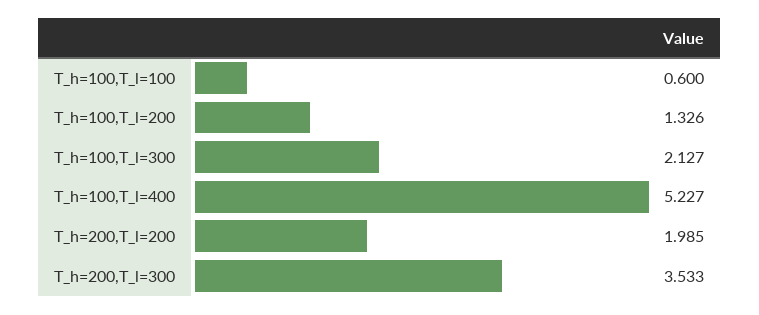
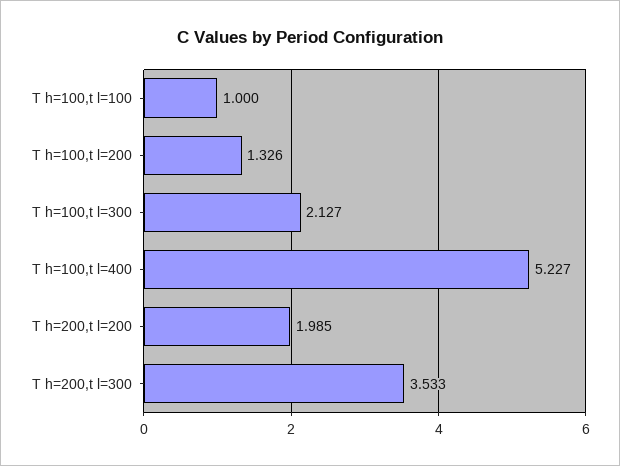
T_h=100,T_l=100: 0.6 -> 1

